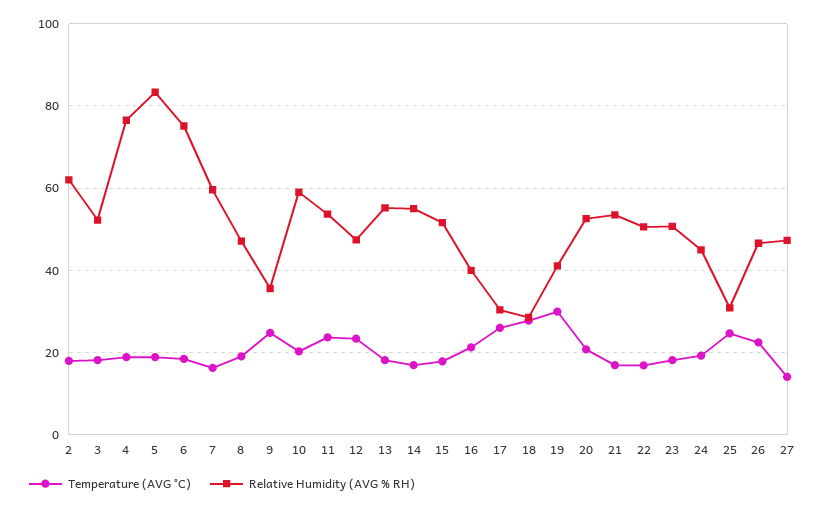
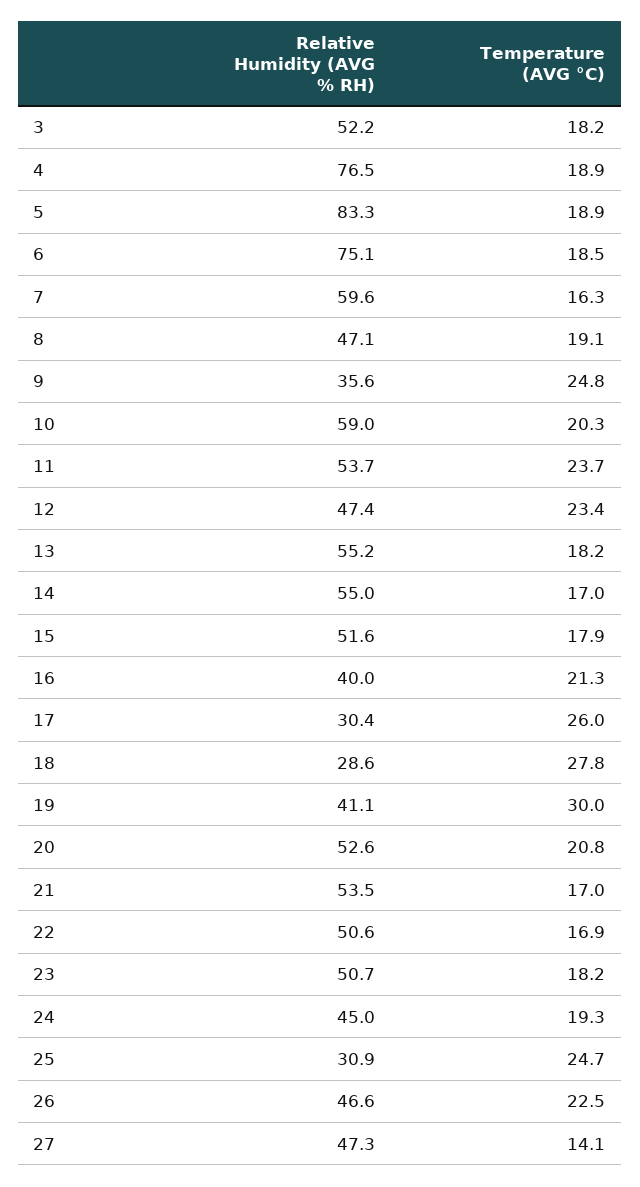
Temperature (AVG °C), 2: 18 -> none
Relative Humidity (AVG % RH), 2: 62 -> none

